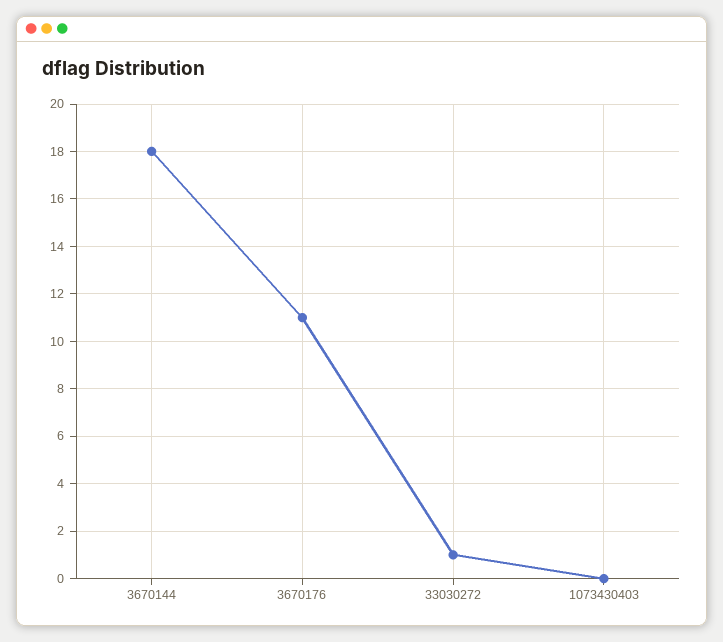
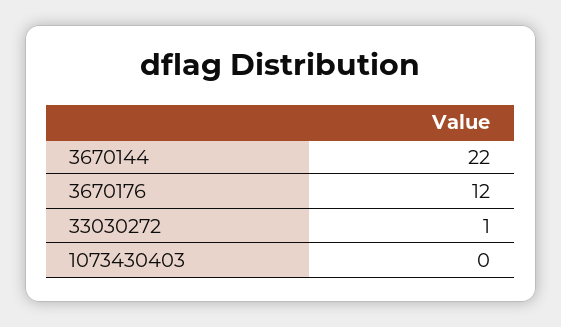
3670144: 18 -> 22
3670176: 11 -> 12

